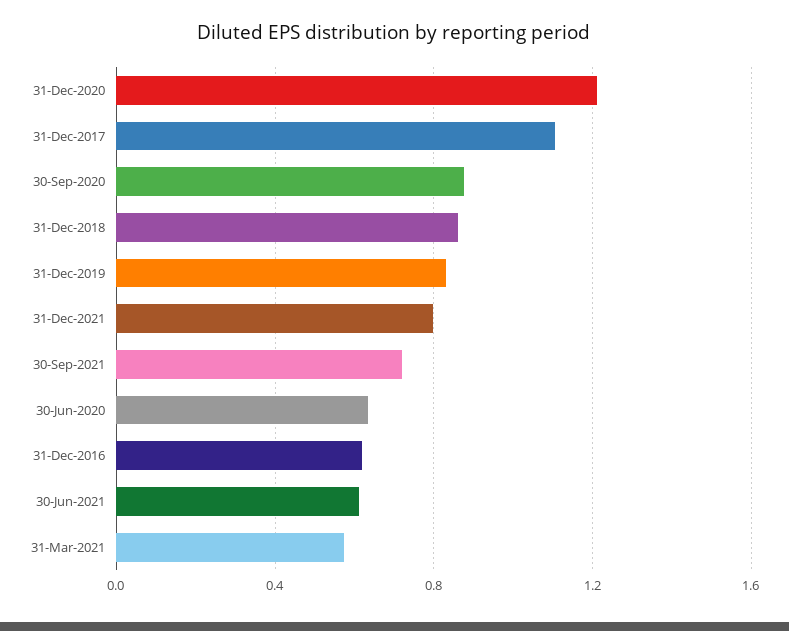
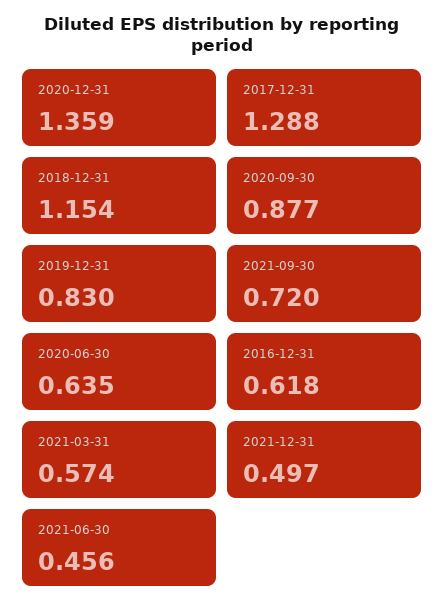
31-Dec-2020: 1.2 -> 1.359
31-Dec-2017: 1.1 -> 1.288
31-Dec-2018: 0.85 -> 1.154
31-Dec-2021: 0.8 -> 0.497
30-Jun-2021: 0.6 -> 0.456

